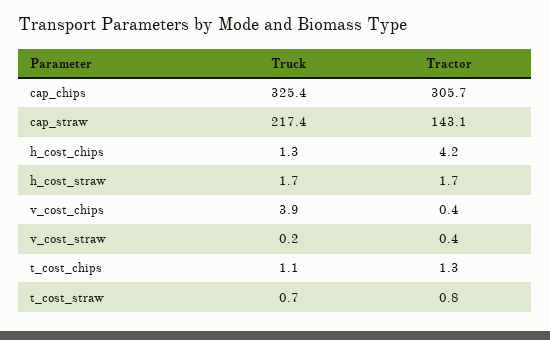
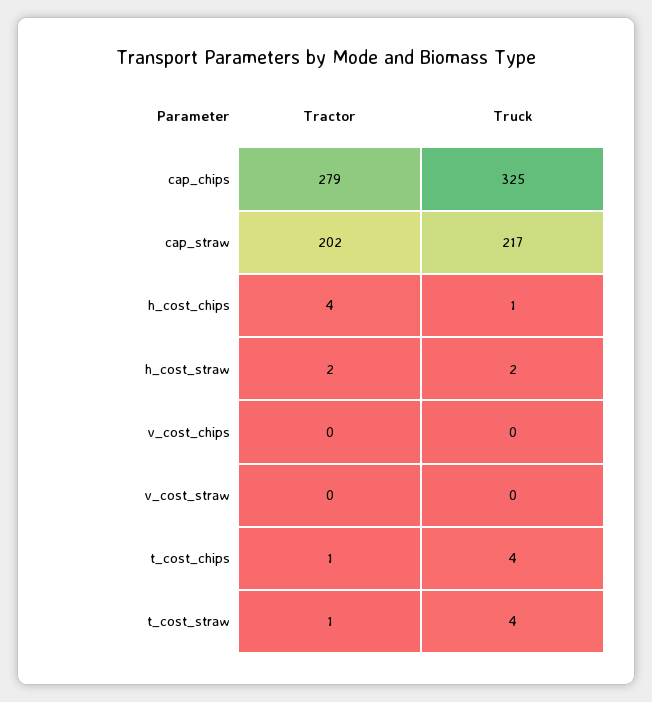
Tractor, cap_chips: 305.7 -> 279
Tractor, cap_straw: 143.1 -> 202
Truck, v_cost_chips: 3.9 -> 0
Truck, t_cost_chips: 1.1 -> 4
Truck, t_cost_straw: 0.7 -> 4

